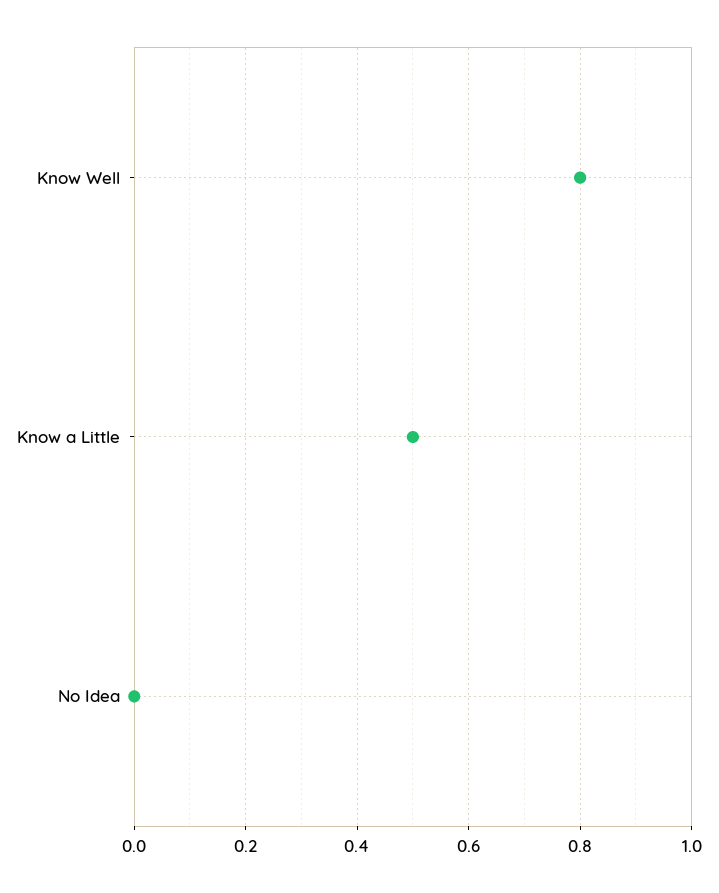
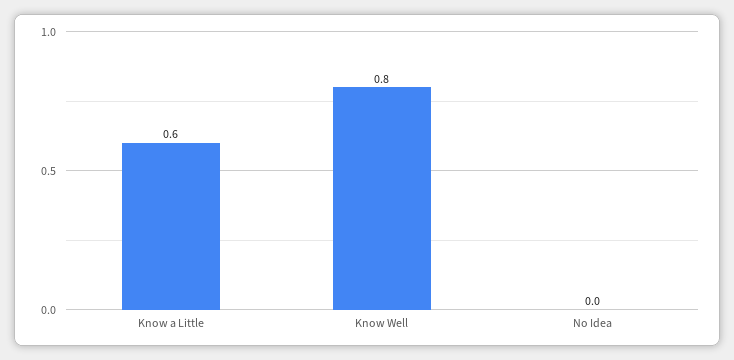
Know a Little: 0.5 -> 0.6

